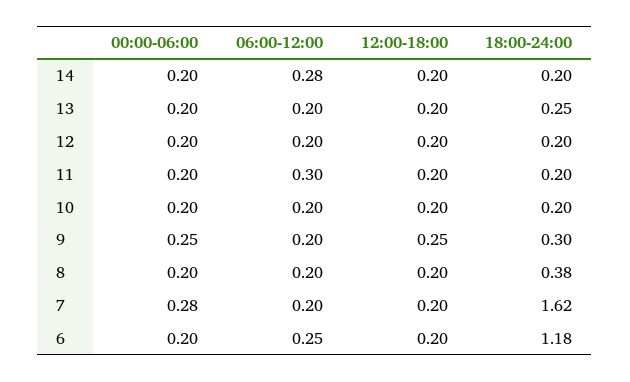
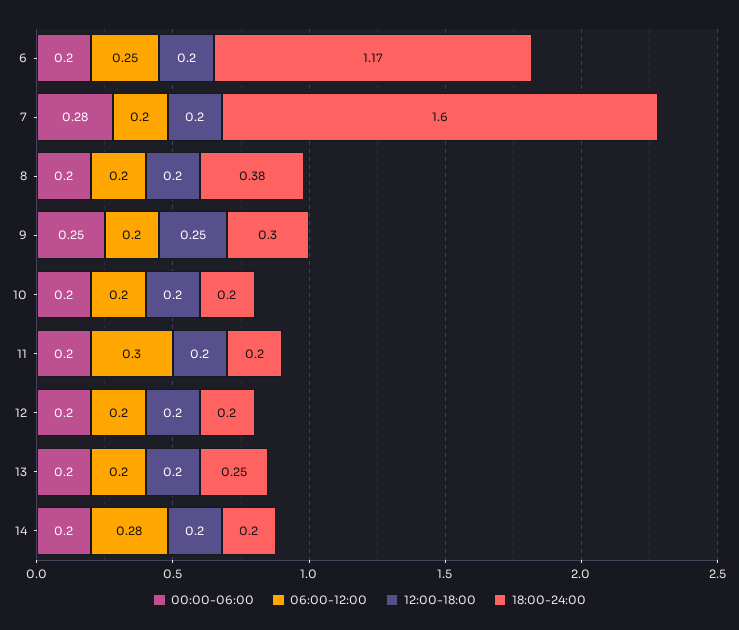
18:00-24:00, 7: 1.62 -> 1.6
18:00-24:00, 6: 1.18 -> 1.17

